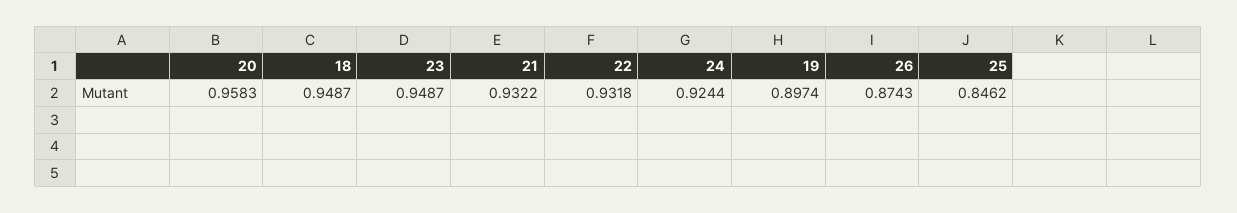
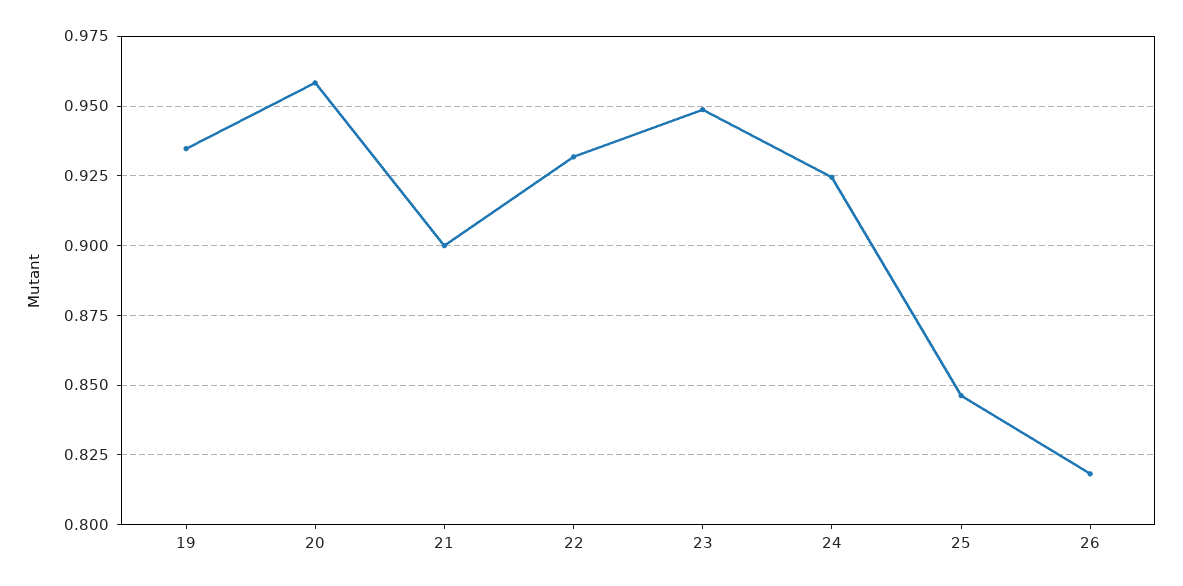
18: 0.9487 -> none
21: 0.9322 -> 0.9
19: 0.8974 -> 0.935
26: 0.8743 -> 0.8175

